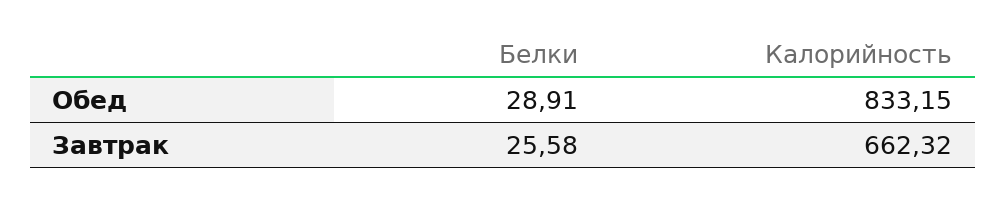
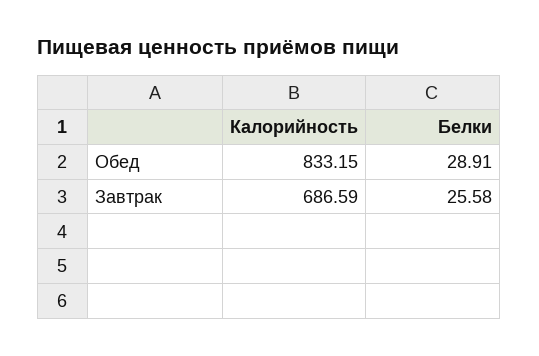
Калорийность, Завтрак: 662.32 -> 686.59

